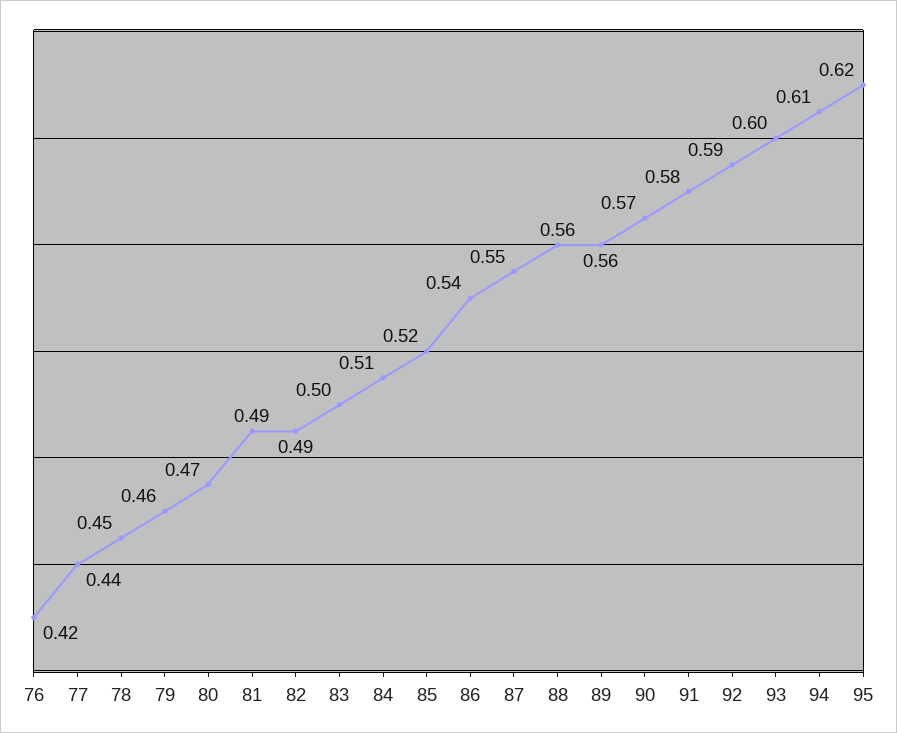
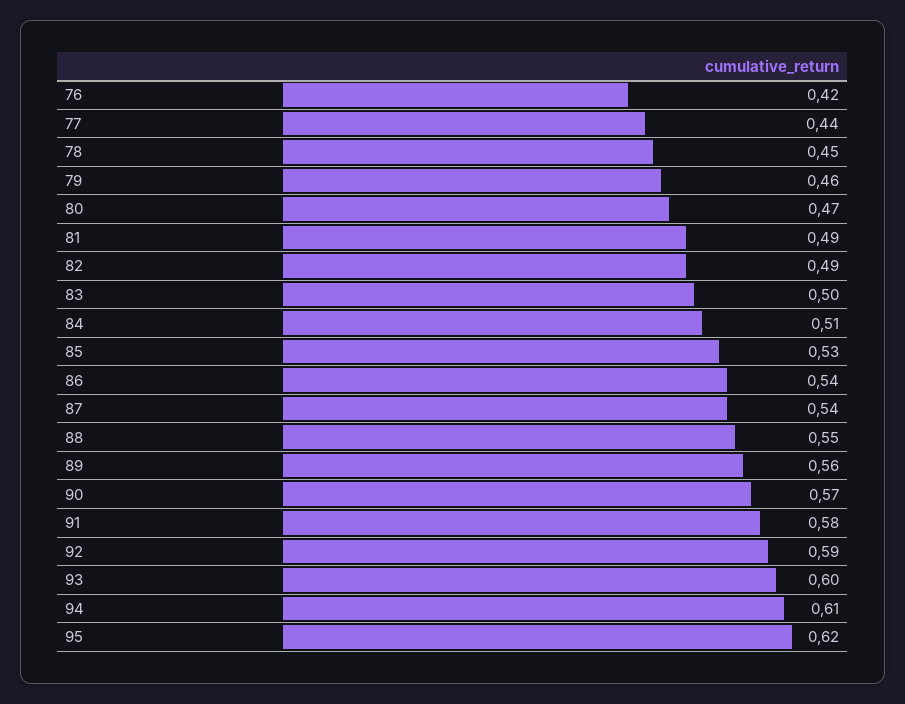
85: 0.52 -> 0.53
87: 0.55 -> 0.54
88: 0.56 -> 0.55

